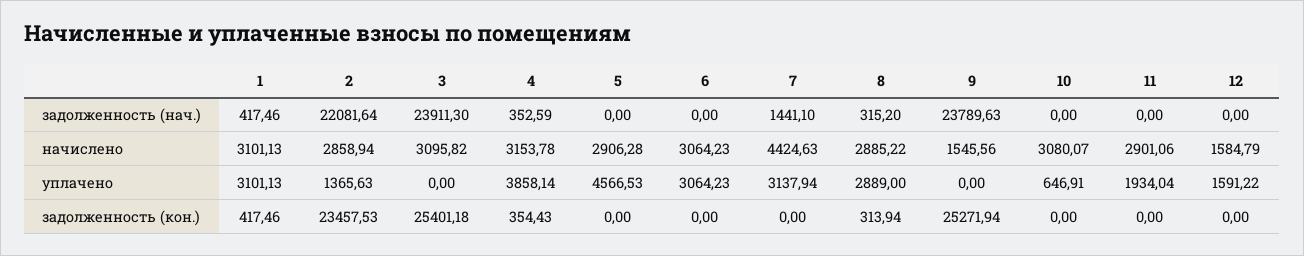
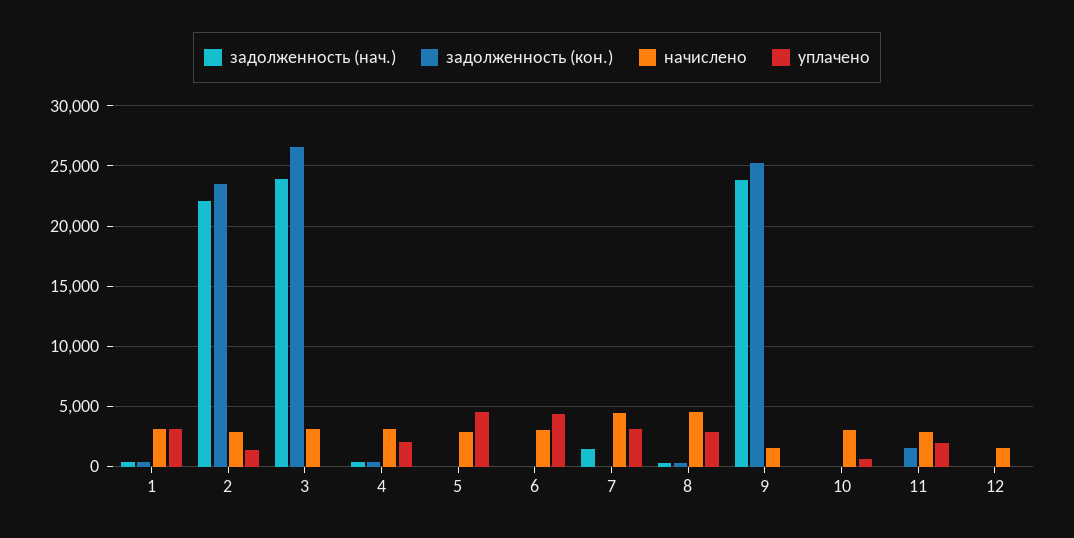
начислено, 8: 2885.22 -> 4500
уплачено, 4: 3858.14 -> 2000
уплачено, 6: 3064.23 -> 4500
уплачено, 12: 1591.22 -> 0
задолженность (кон.), 3: 25401.18 -> 26500
задолженность (кон.), 11: 0 -> 1500

